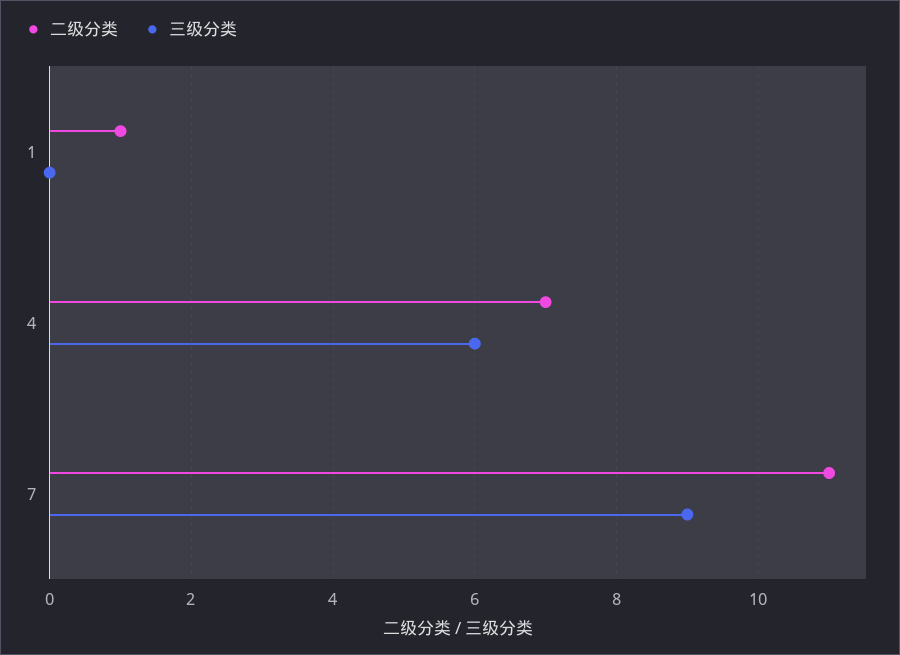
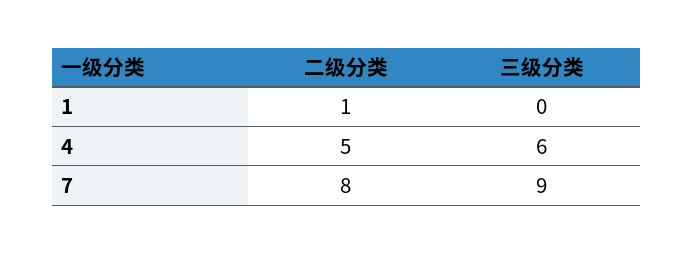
二级分类, 4: 7 -> 5
二级分类, 7: 11 -> 8

